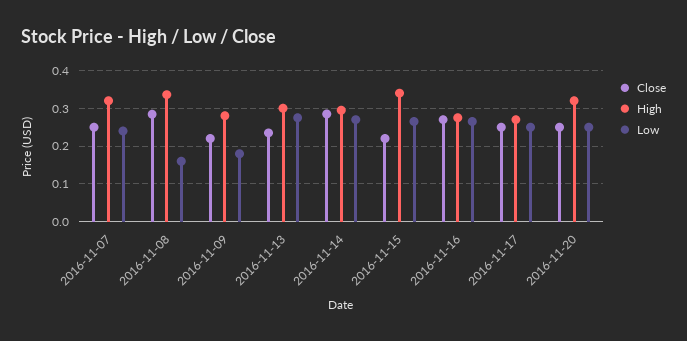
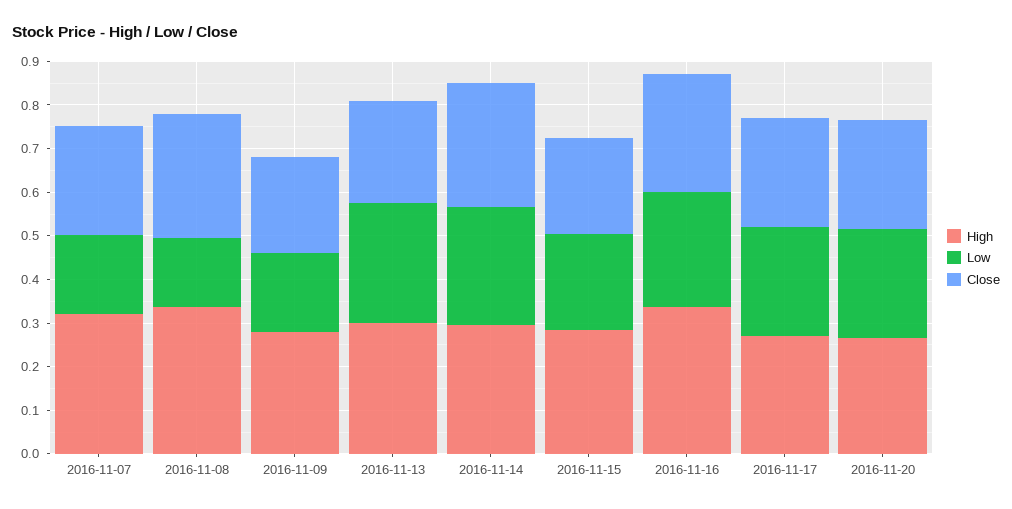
Low, 2016-11-07: 0.24 -> 0.18
High, 2016-11-15: 0.34 -> 0.28
Low, 2016-11-15: 0.26 -> 0.22
High, 2016-11-16: 0.28 -> 0.34
High, 2016-11-20: 0.32 -> 0.26

